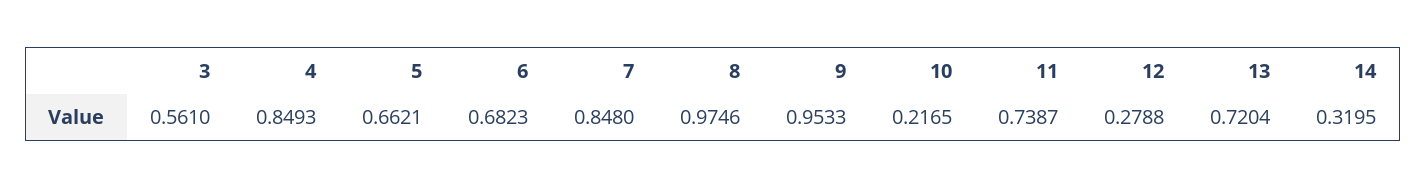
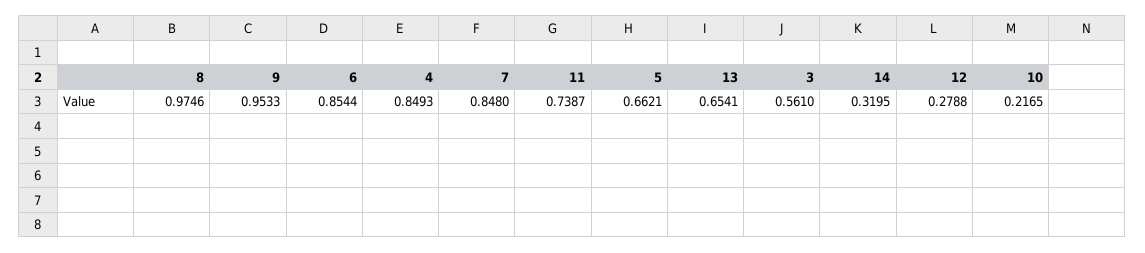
6: 0.6823 -> 0.8544
13: 0.7204 -> 0.6541

